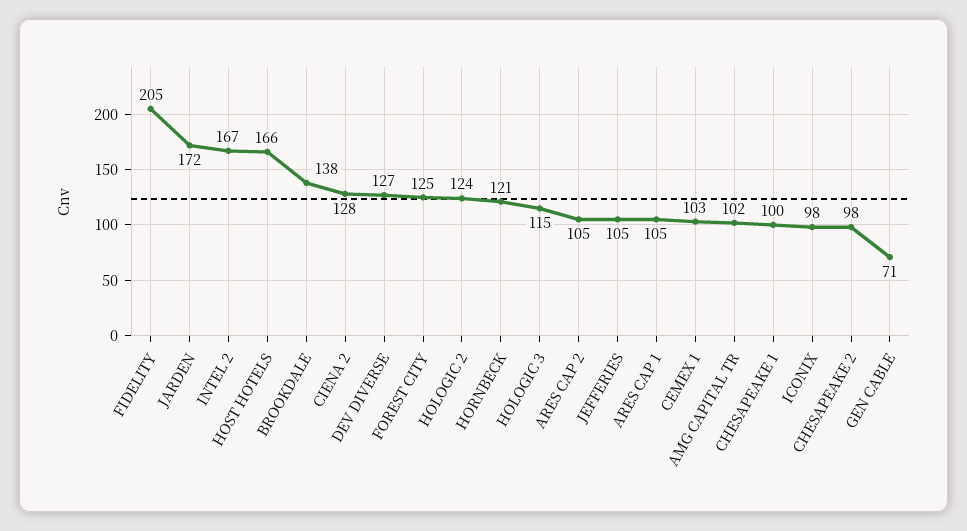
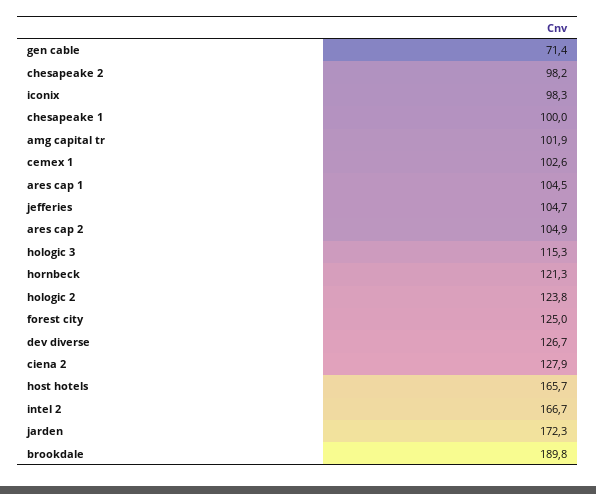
FIDELITY: 205 -> none
BROOKDALE: 138 -> 189.8

